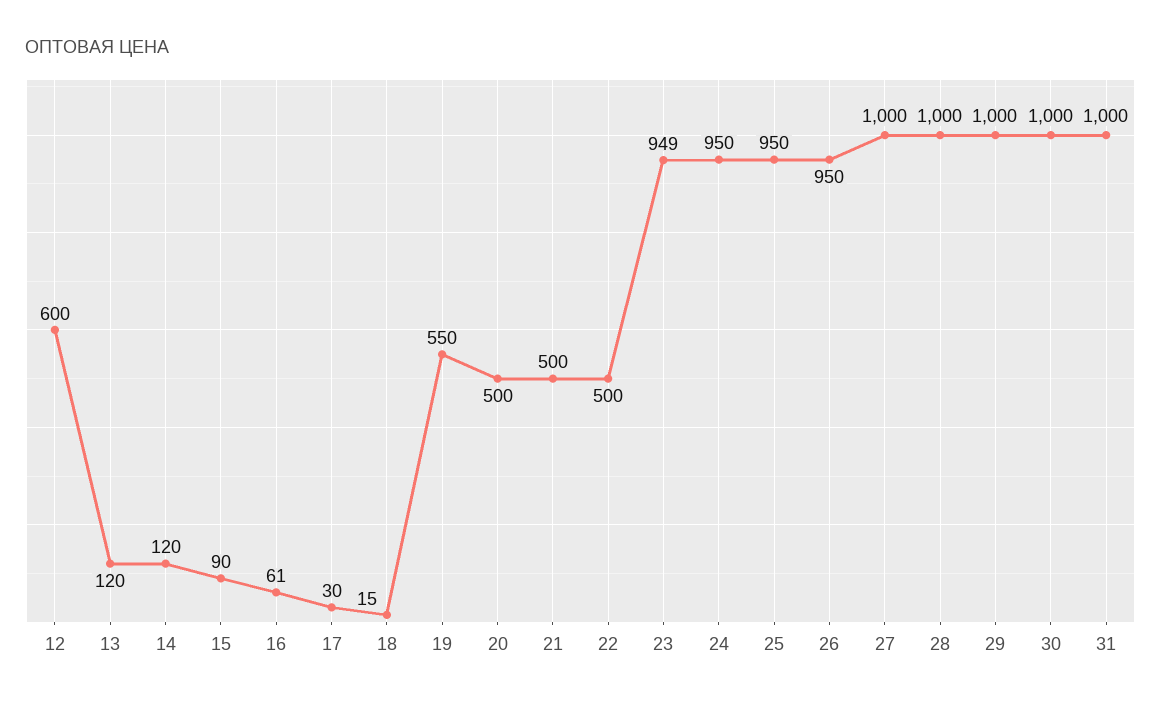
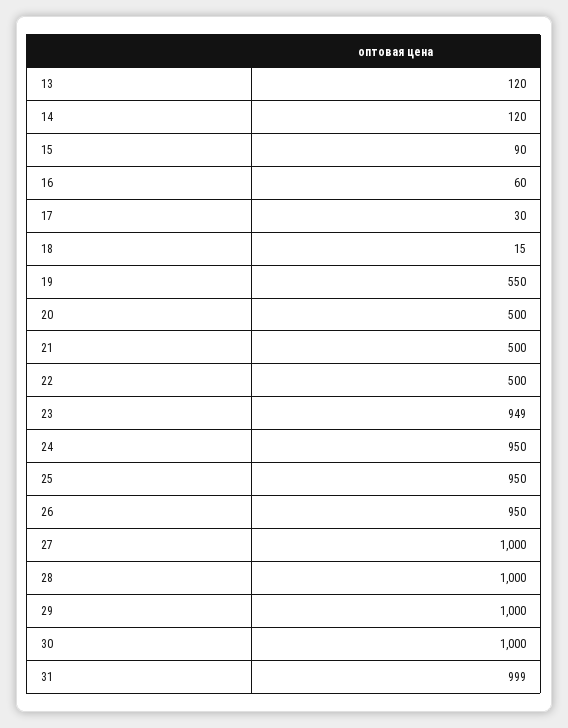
12: 600 -> none
16: 61 -> 60
31: 1000 -> 999

